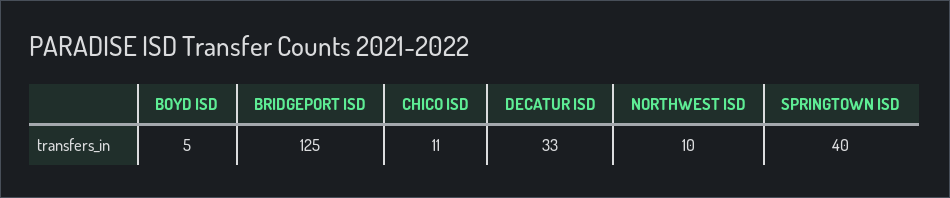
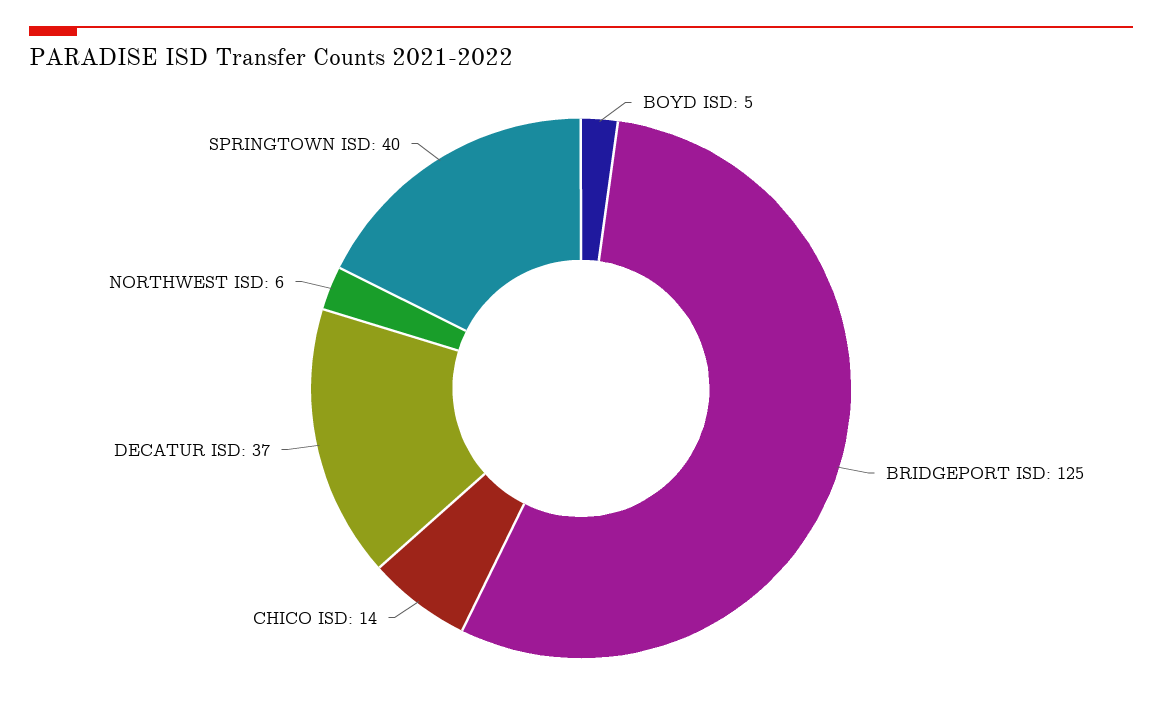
CHICO ISD: 11 -> 14
DECATUR ISD: 33 -> 37
NORTHWEST ISD: 10 -> 6

